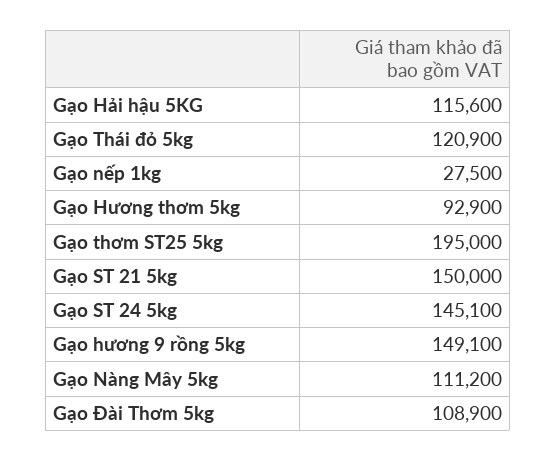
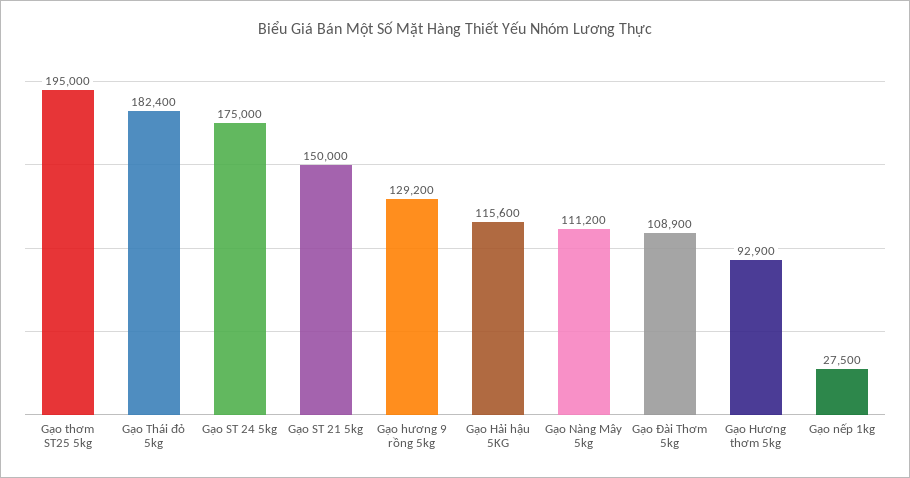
Gạo Thái đỏ 5kg: 120900 -> 182400
Gạo ST 24 5kg: 145100 -> 175000
Gạo hương 9 rồng 5kg: 149100 -> 129200

